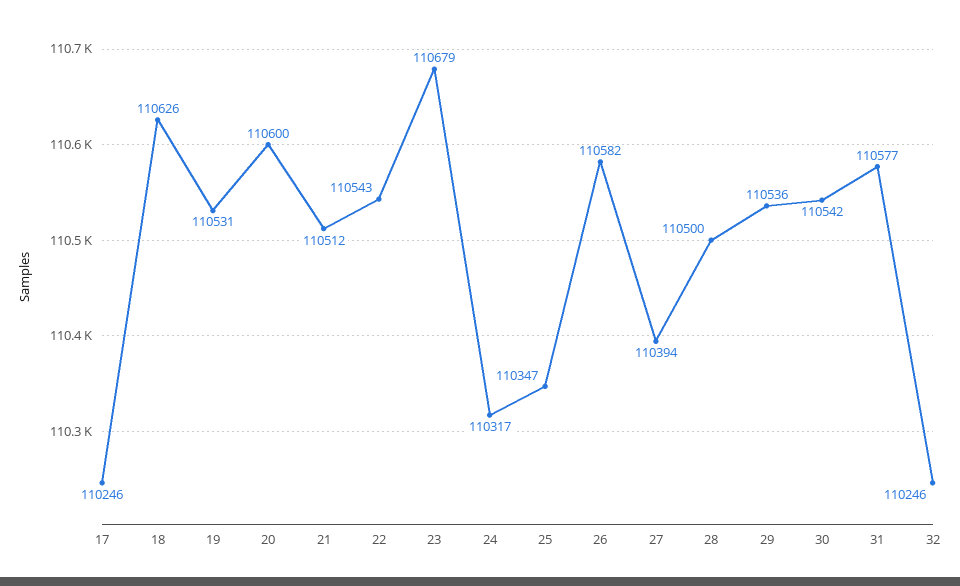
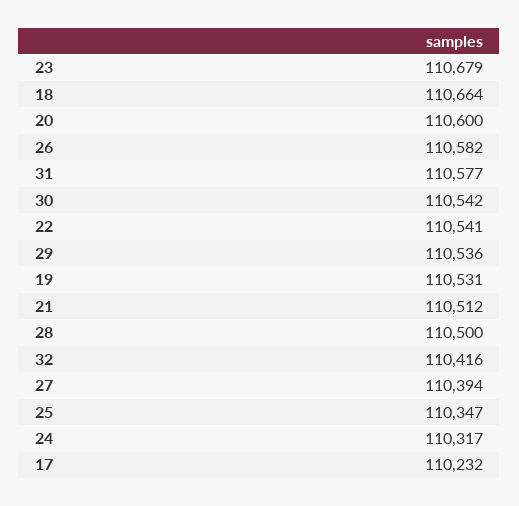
17: 110246 -> 110232
18: 110626 -> 110664
22: 110543 -> 110541
32: 110246 -> 110416

